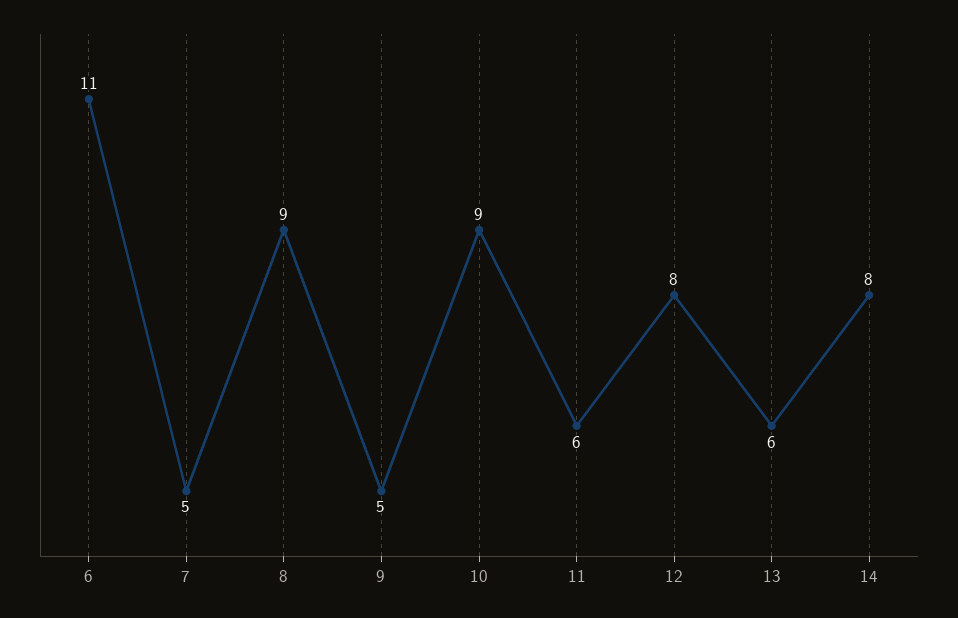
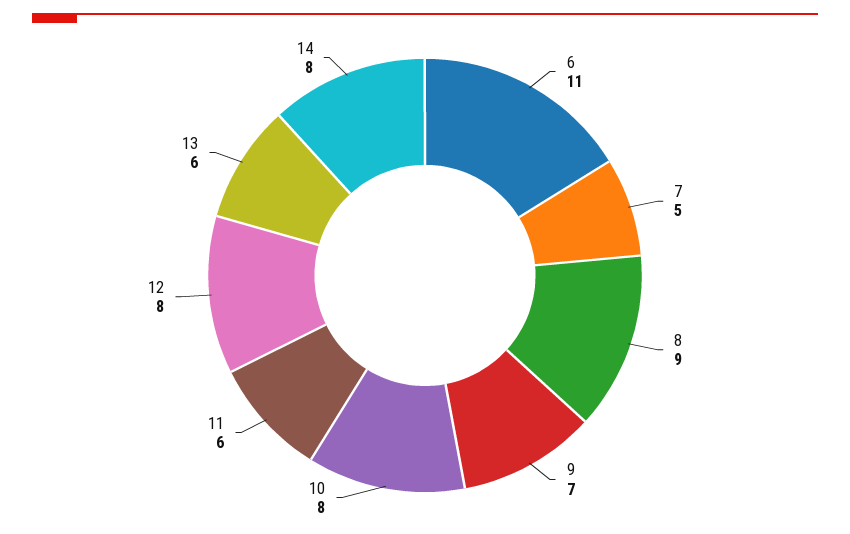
9: 5 -> 7
10: 9 -> 8

